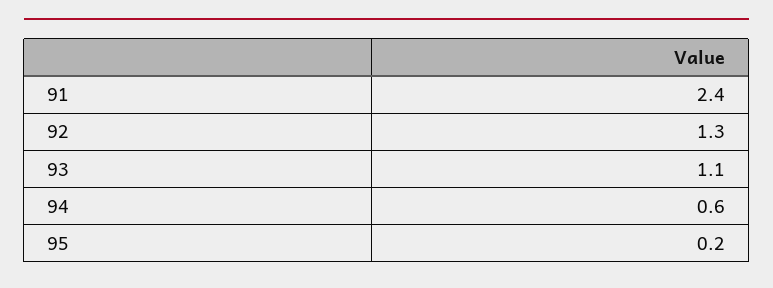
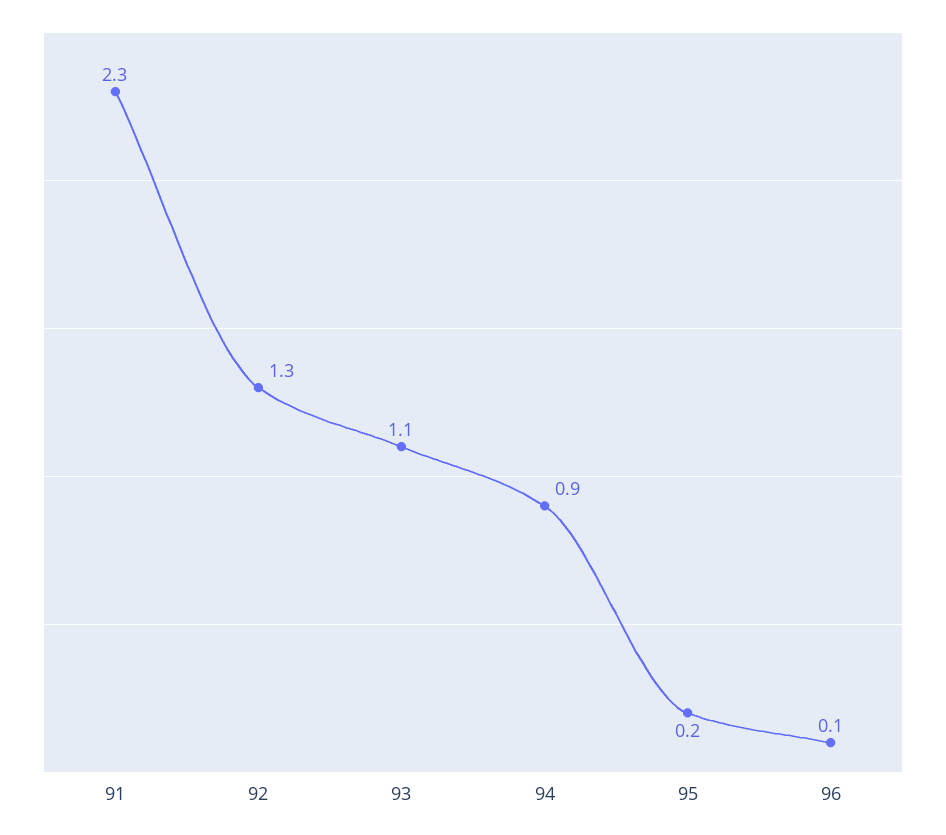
91: 2.4 -> 2.3
94: 0.6 -> 0.9
96: none -> 0.1

